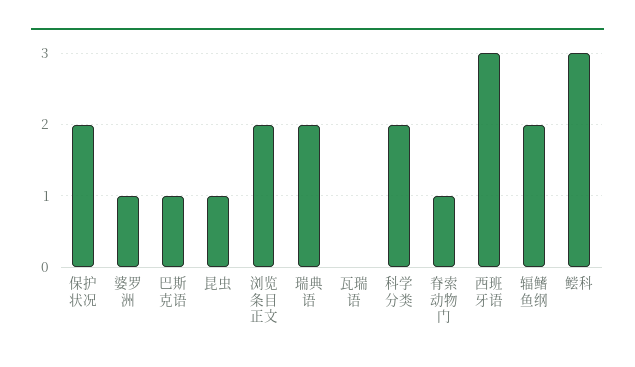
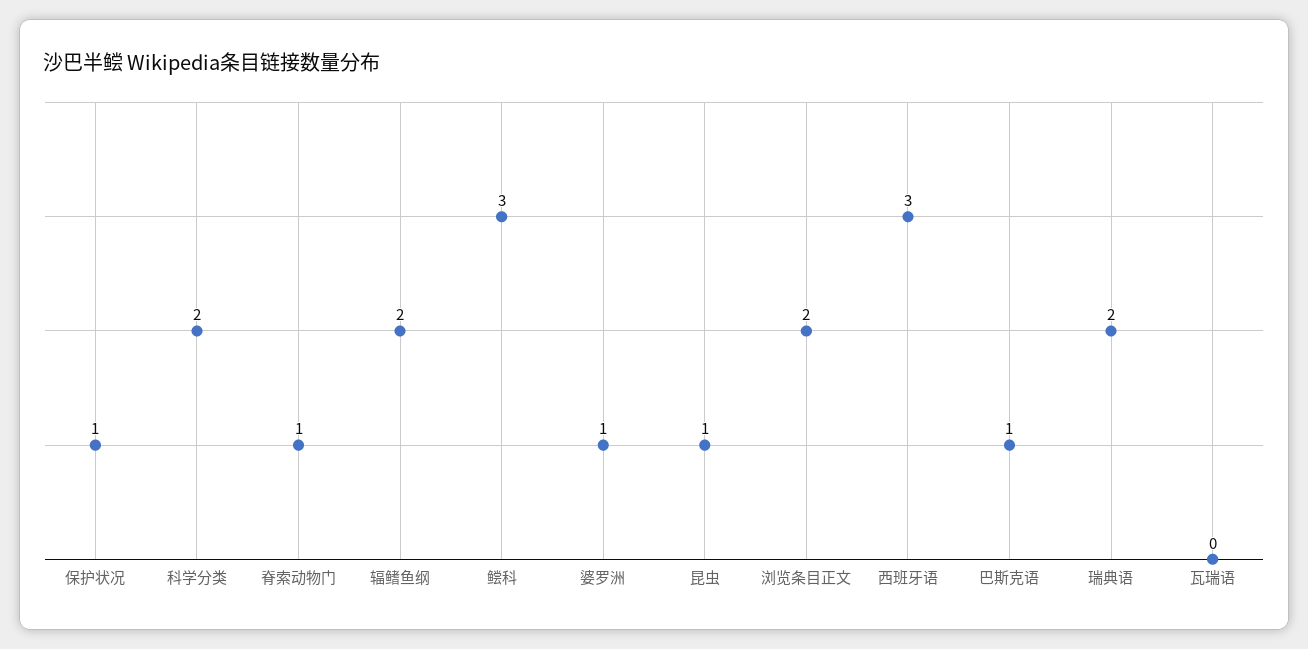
保护状况: 2 -> 1

